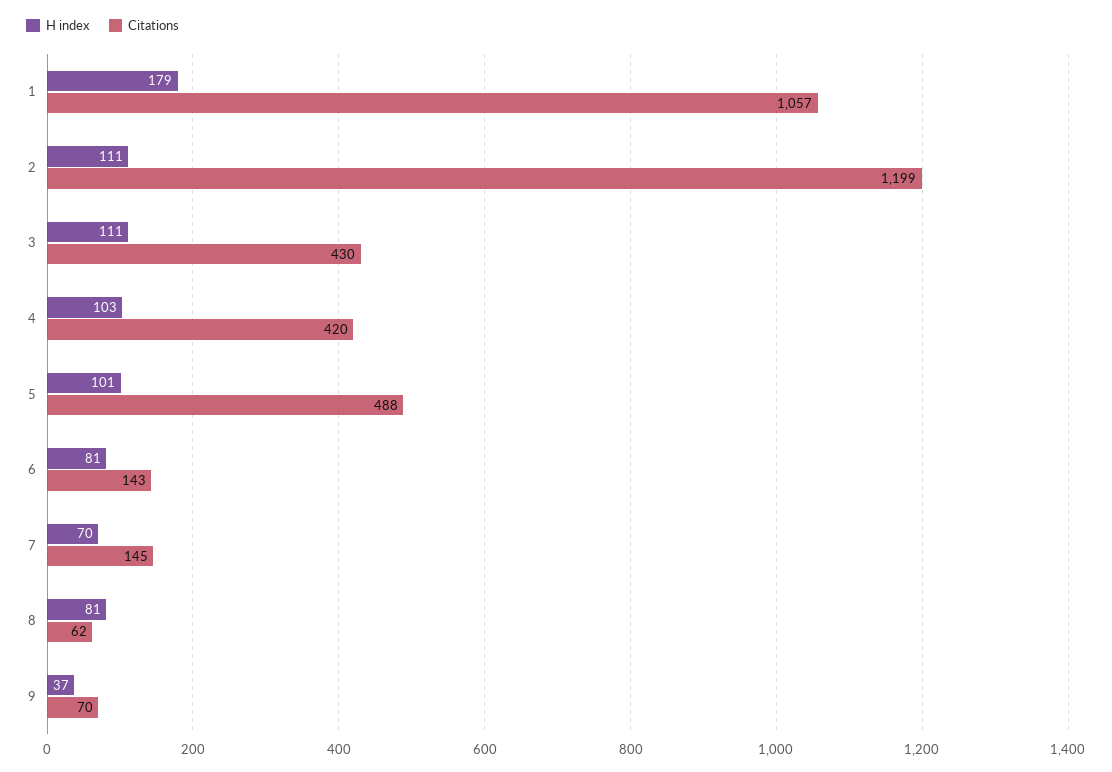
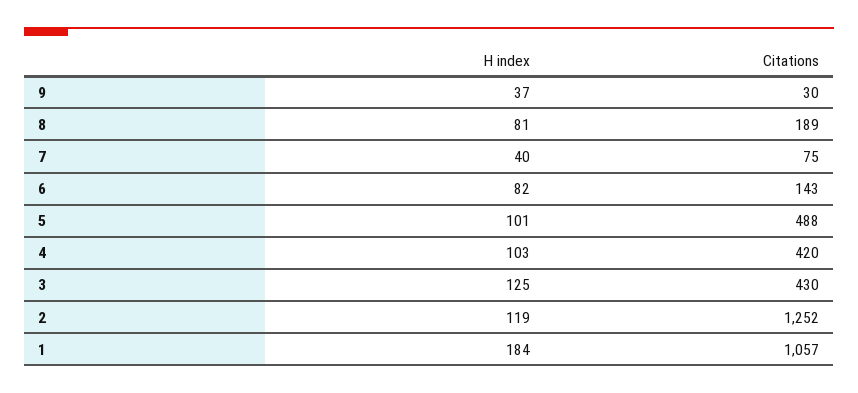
H index, 1: 179 -> 184
H index, 2: 111 -> 119
Citations, 2: 1199 -> 1252
H index, 3: 111 -> 125
H index, 6: 81 -> 82
H index, 7: 70 -> 40
Citations, 7: 145 -> 75
Citations, 8: 62 -> 189
Citations, 9: 70 -> 30

